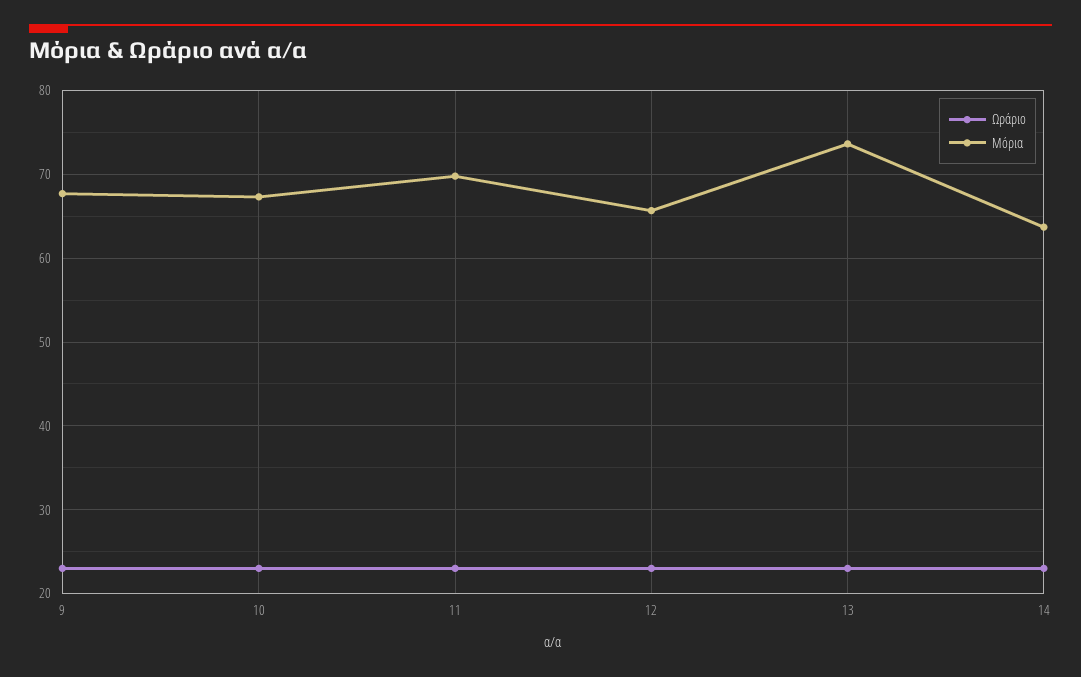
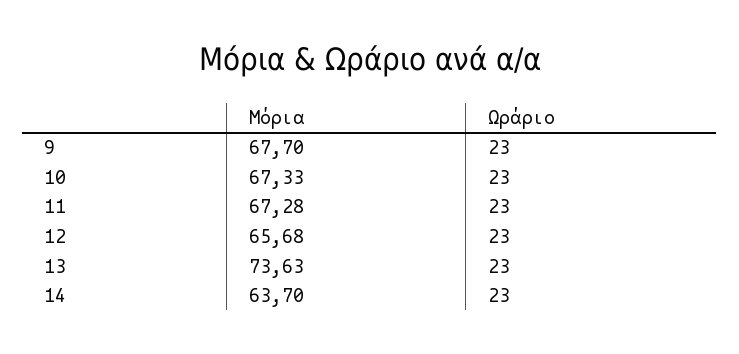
Μόρια, 11: 70 -> 67.28

